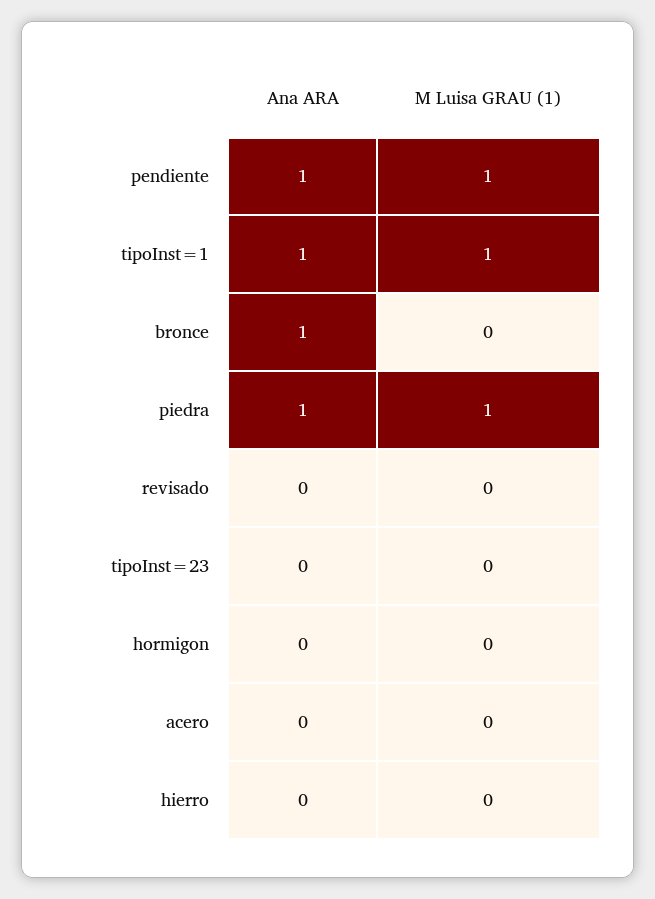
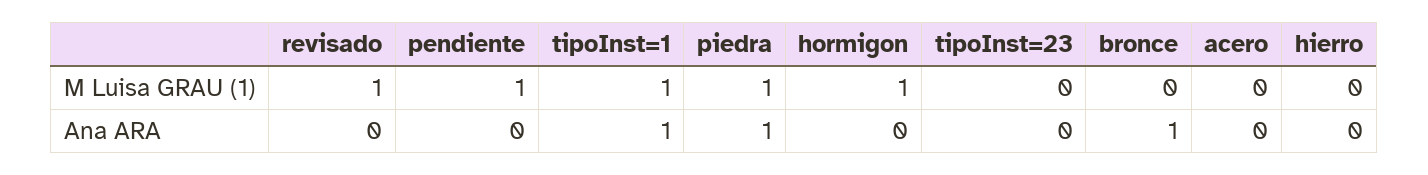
Ana ARA, pendiente: 1 -> 0
M Luisa GRAU (1), revisado: 0 -> 1
M Luisa GRAU (1), hormigon: 0 -> 1

